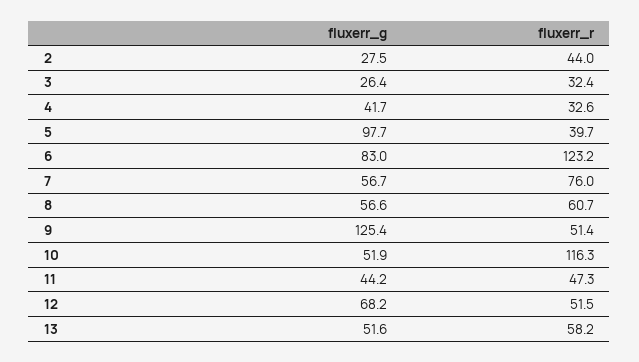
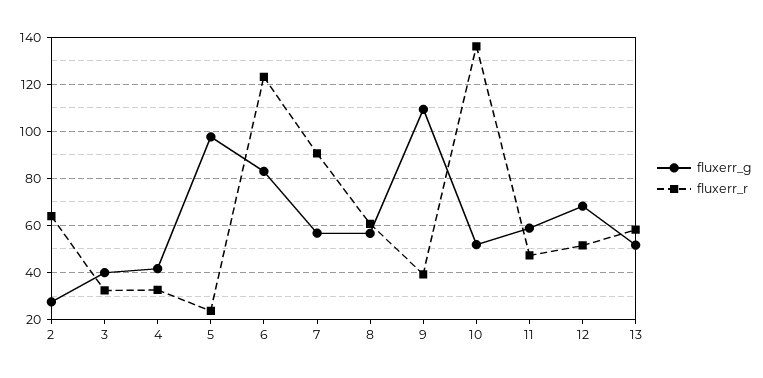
fluxerr_r, 2: 44 -> 65
fluxerr_g, 3: 26.4 -> 40
fluxerr_r, 5: 39.7 -> 25
fluxerr_r, 7: 76 -> 90
fluxerr_g, 9: 125.4 -> 110
fluxerr_r, 9: 51.4 -> 40
fluxerr_r, 10: 116.3 -> 135
fluxerr_g, 11: 44.2 -> 60

